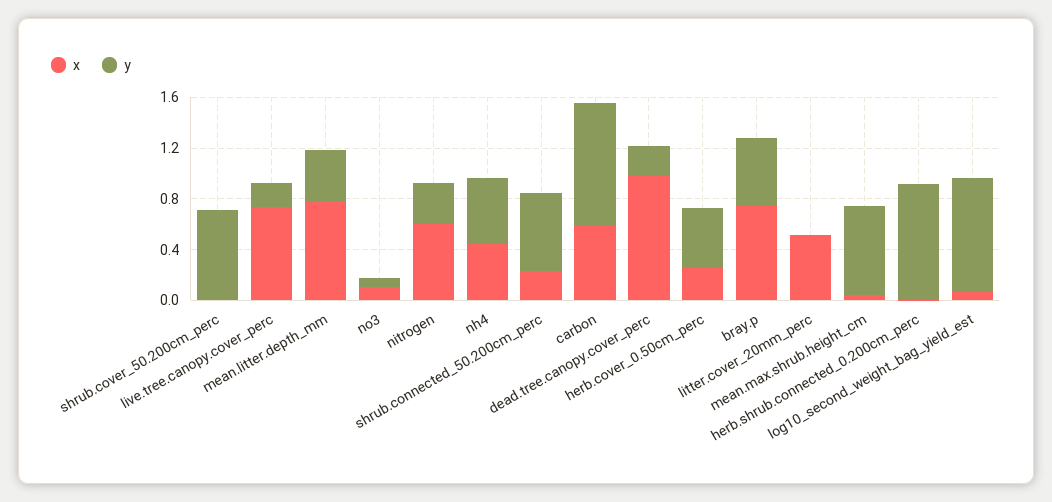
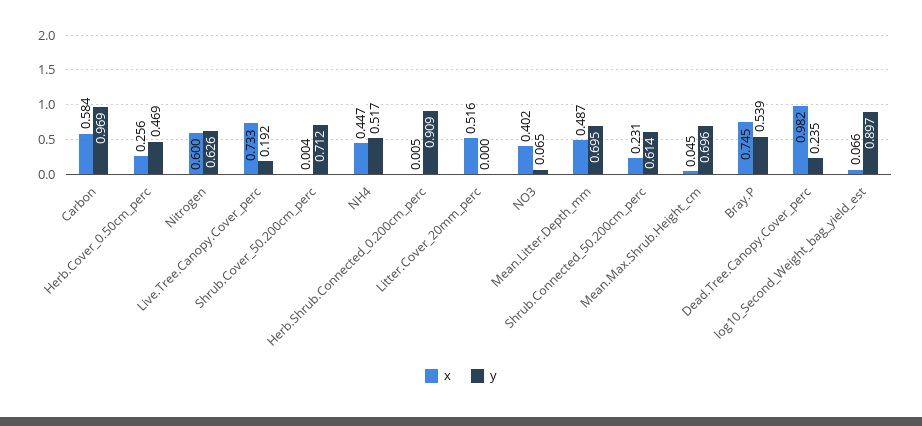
x, mean.litter.depth_mm: 0.8 -> 0.487
y, mean.litter.depth_mm: 0.4 -> 0.695
x, no3: 0.1 -> 0.402
y, nitrogen: 0.3 -> 0.626

